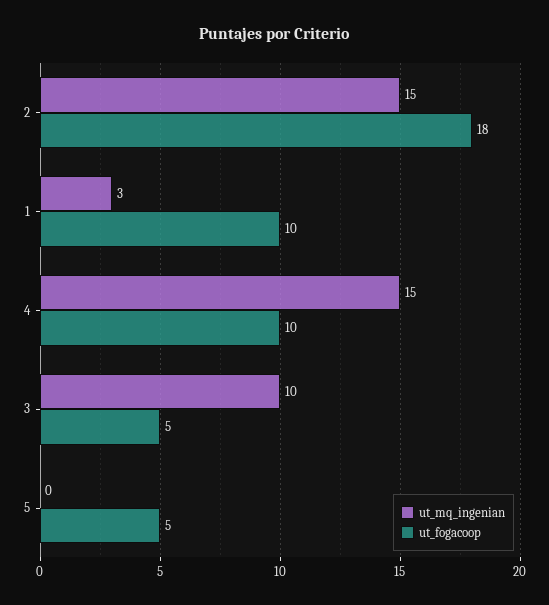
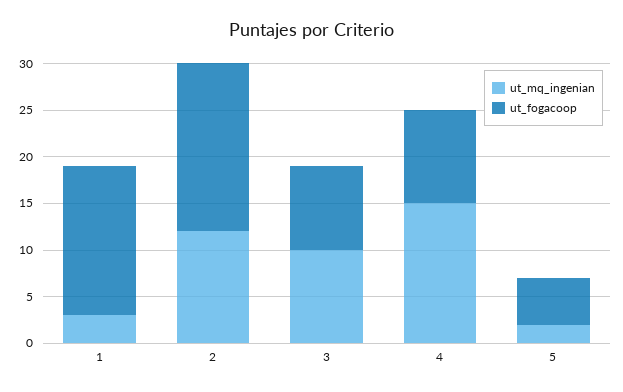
ut_mq_ingenian, 2: 15 -> 12
ut_fogacoop, 1: 10 -> 16
ut_fogacoop, 3: 5 -> 9
ut_mq_ingenian, 5: 0 -> 2

